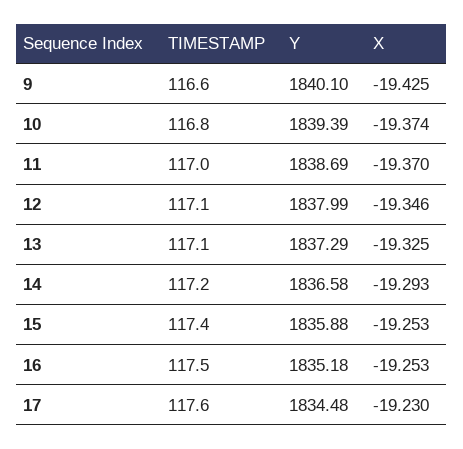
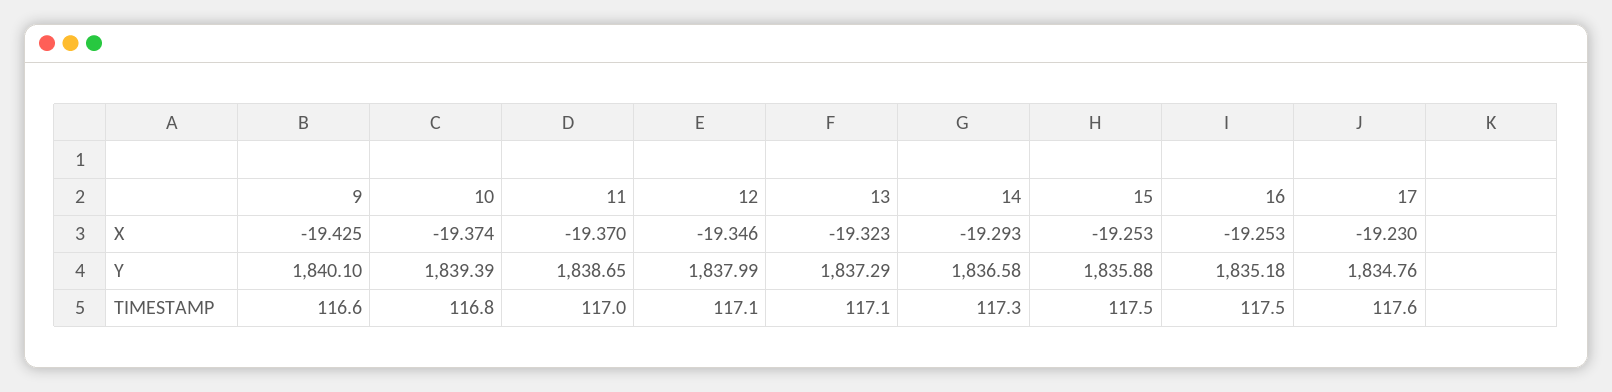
Y, 11: 1838.69 -> 1838.65
X, 13: -19.325 -> -19.323
TIMESTAMP, 14: 117.2 -> 117.3
TIMESTAMP, 15: 117.4 -> 117.5
Y, 17: 1834.48 -> 1834.76

